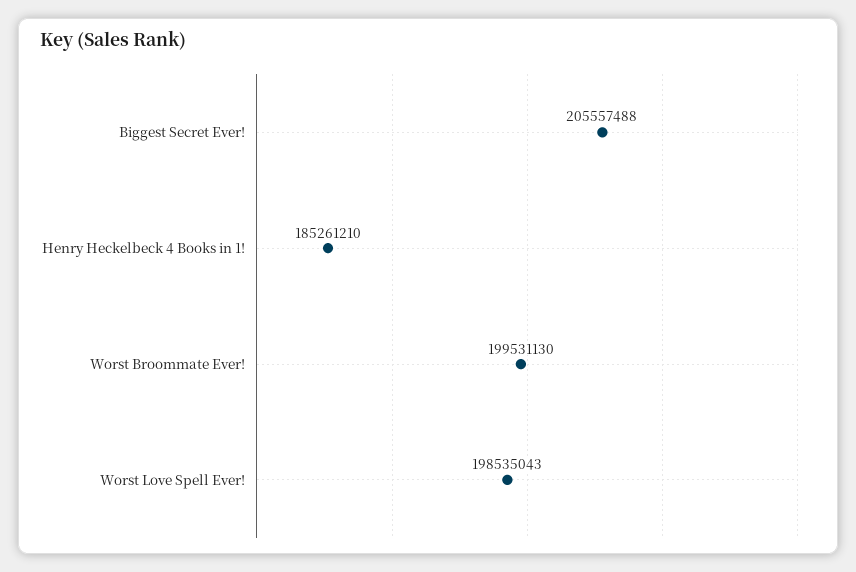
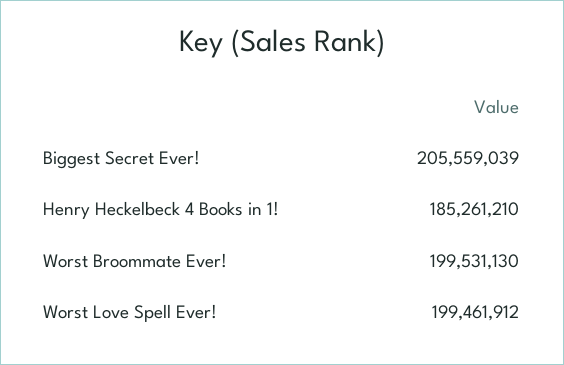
Biggest Secret Ever!: 205557488 -> 205559039
Worst Love Spell Ever!: 198535043 -> 199461912

